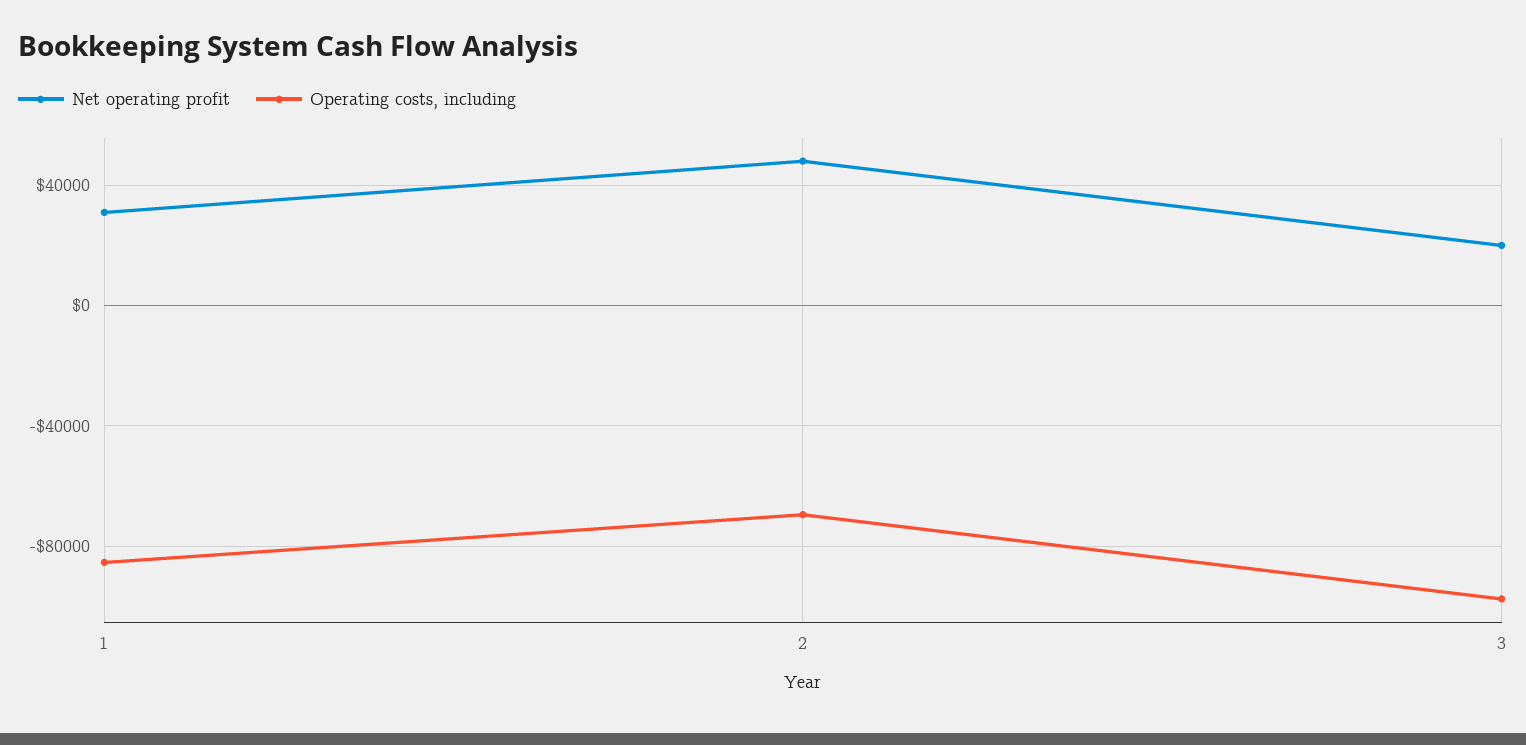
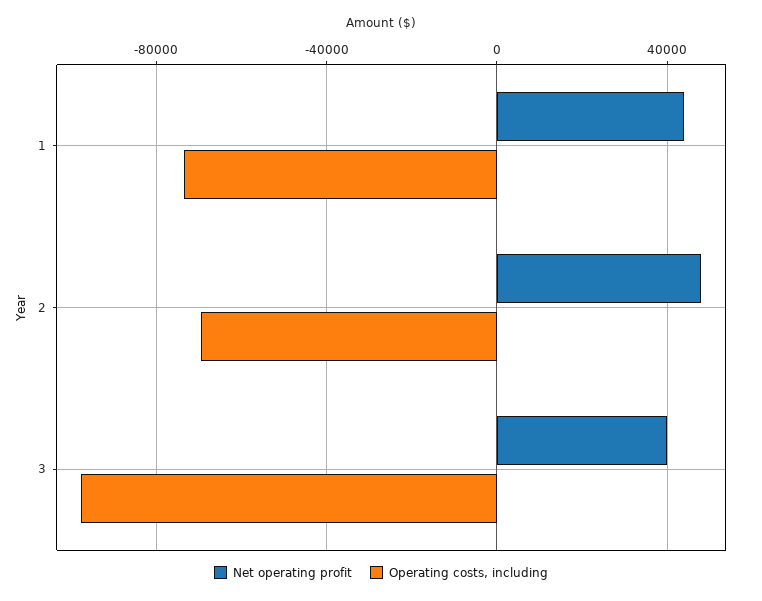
Net operating profit, 1: 30000 -> 45000
Operating costs, including, 1: -85000 -> -75000
Net operating profit, 3: 20000 -> 40000

